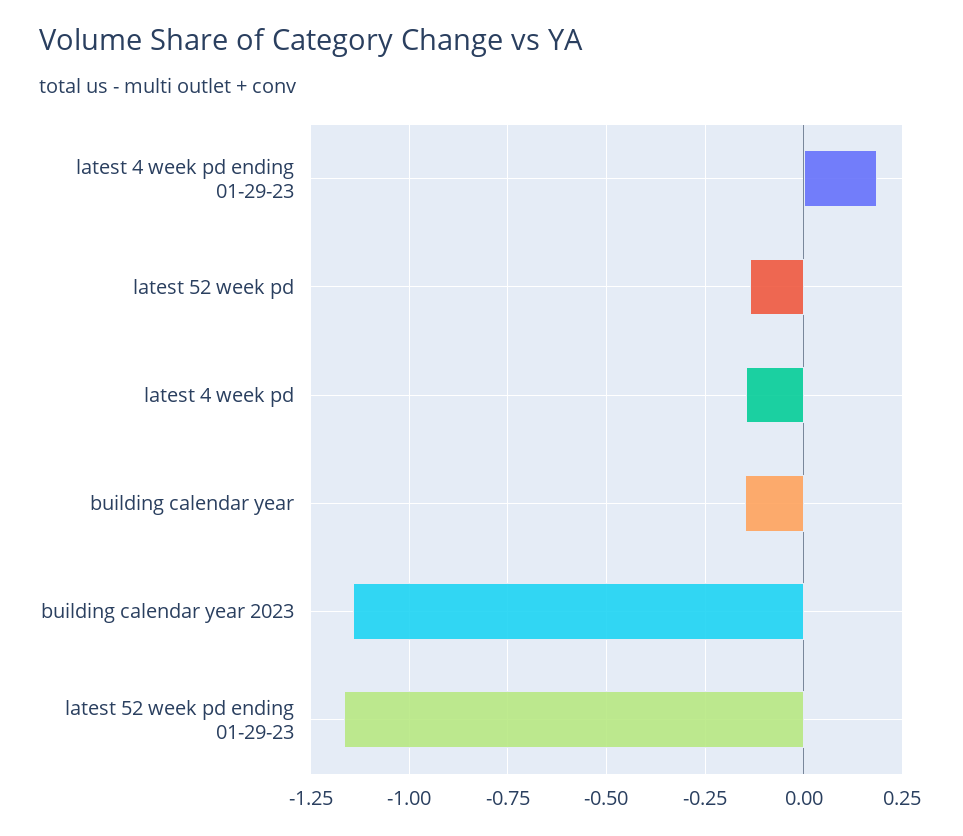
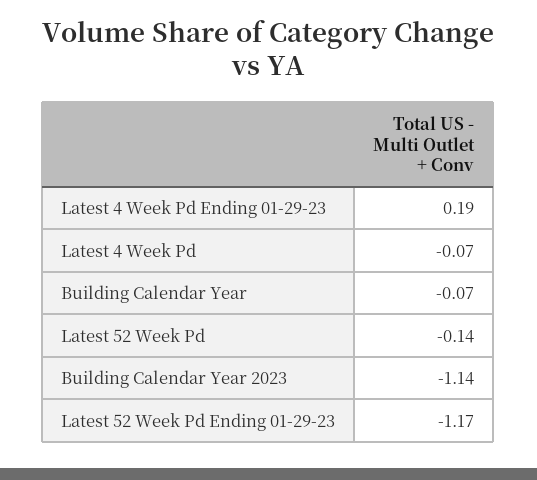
latest 4 week pd: -0.15 -> -0.07
building calendar year: -0.15 -> -0.07

